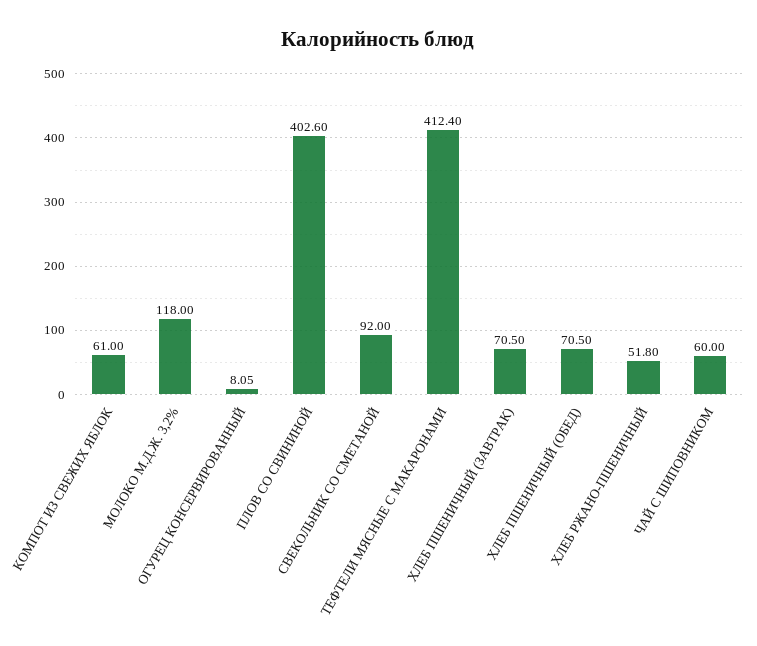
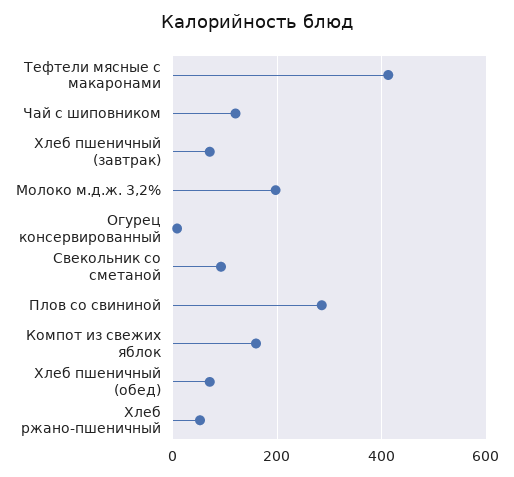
КОМПОТ ИЗ СВЕЖИХ ЯБЛОК: 61 -> 160
МОЛОКО М.Д.Ж. 3,2%: 118 -> 200
ПЛОВ СО СВИНИНОЙ: 402.6 -> 280
ЧАЙ С ШИПОВНИКОМ: 60 -> 120

